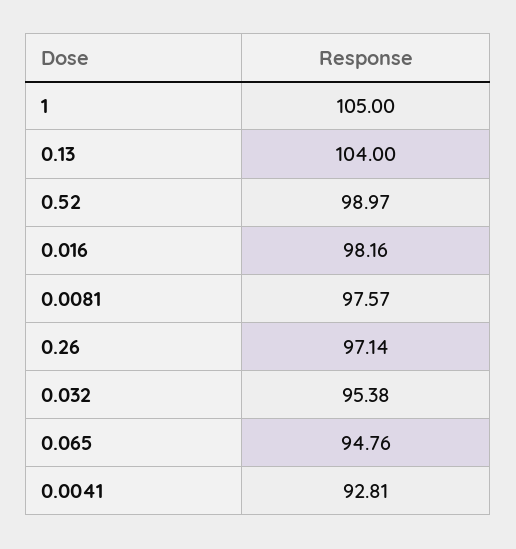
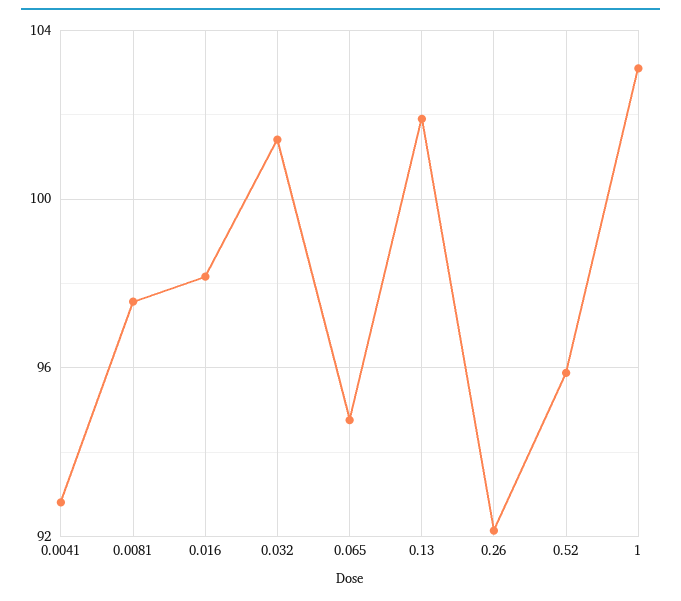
1: 105 -> 103
0.13: 104 -> 102
0.52: 98.97 -> 96
0.26: 97.14 -> 92
0.032: 95.38 -> 101.5

